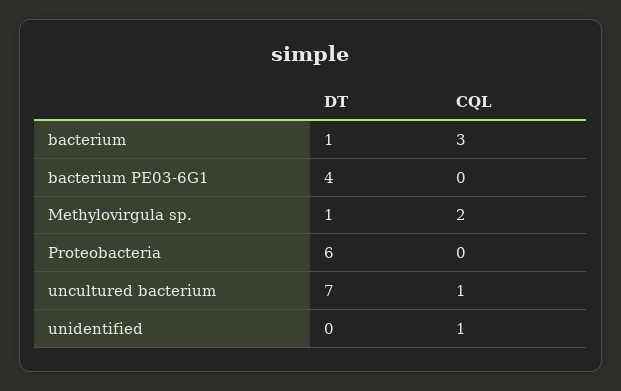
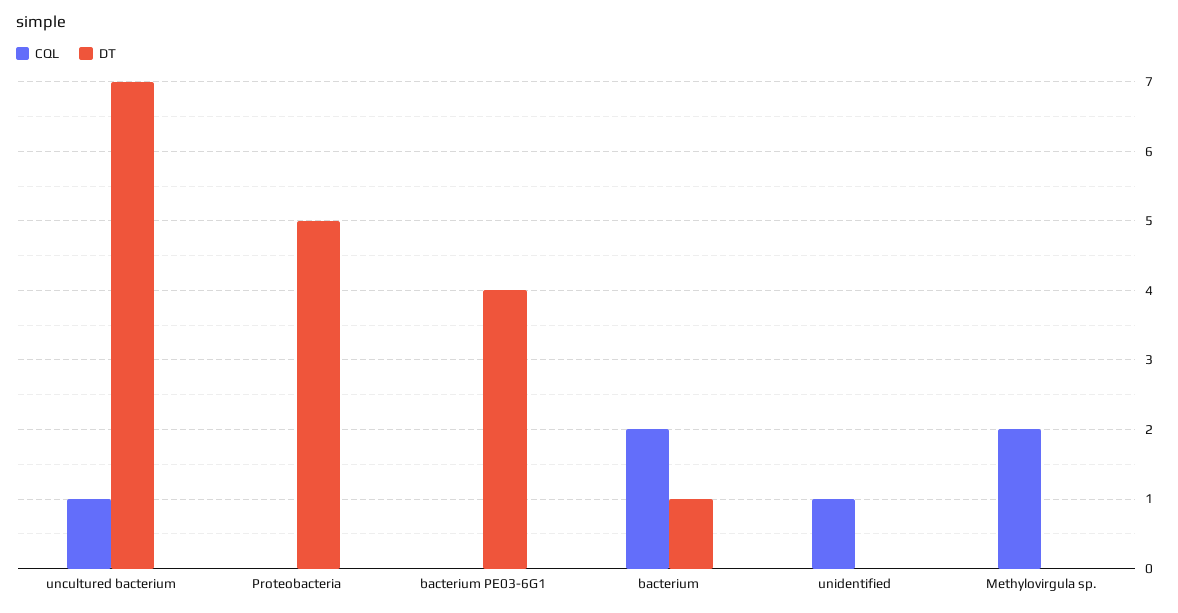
CQL, bacterium: 3 -> 2
DT, Methylovirgula sp.: 1 -> 0
DT, Proteobacteria: 6 -> 5

